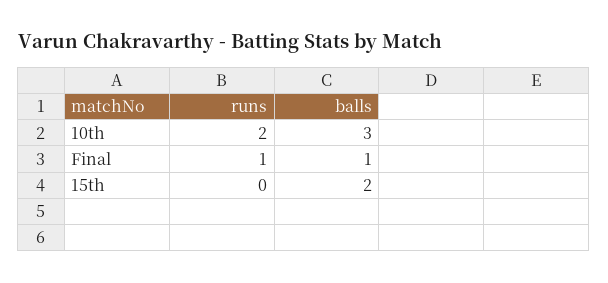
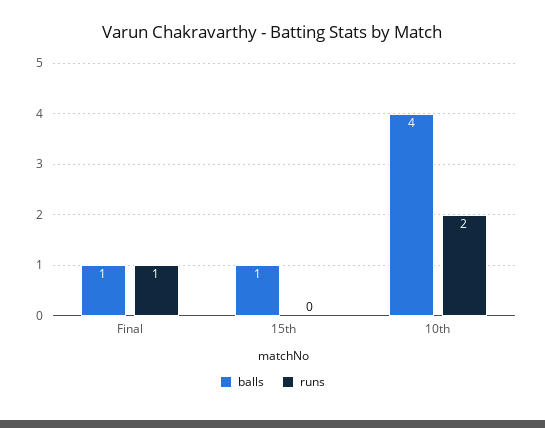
balls, 10th: 3 -> 4
balls, 15th: 2 -> 1

